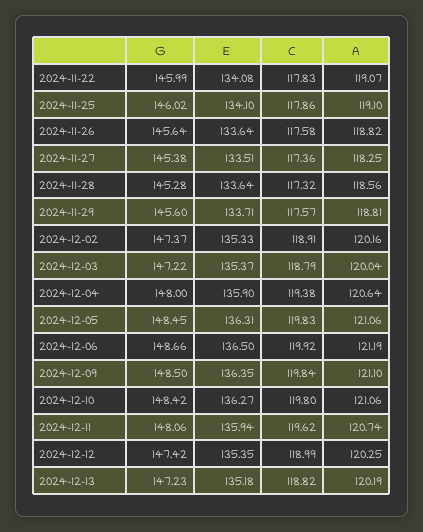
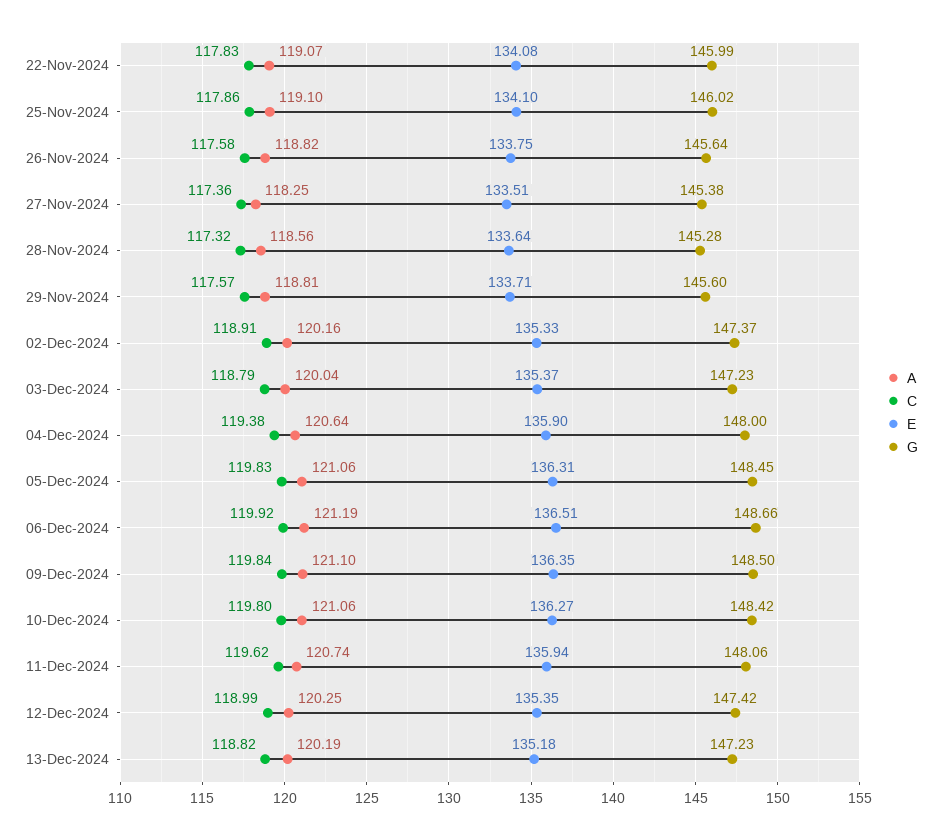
E, 2024-11-26: 133.64 -> 133.75
G, 2024-12-03: 147.22 -> 147.23
E, 2024-12-06: 136.5 -> 136.51

